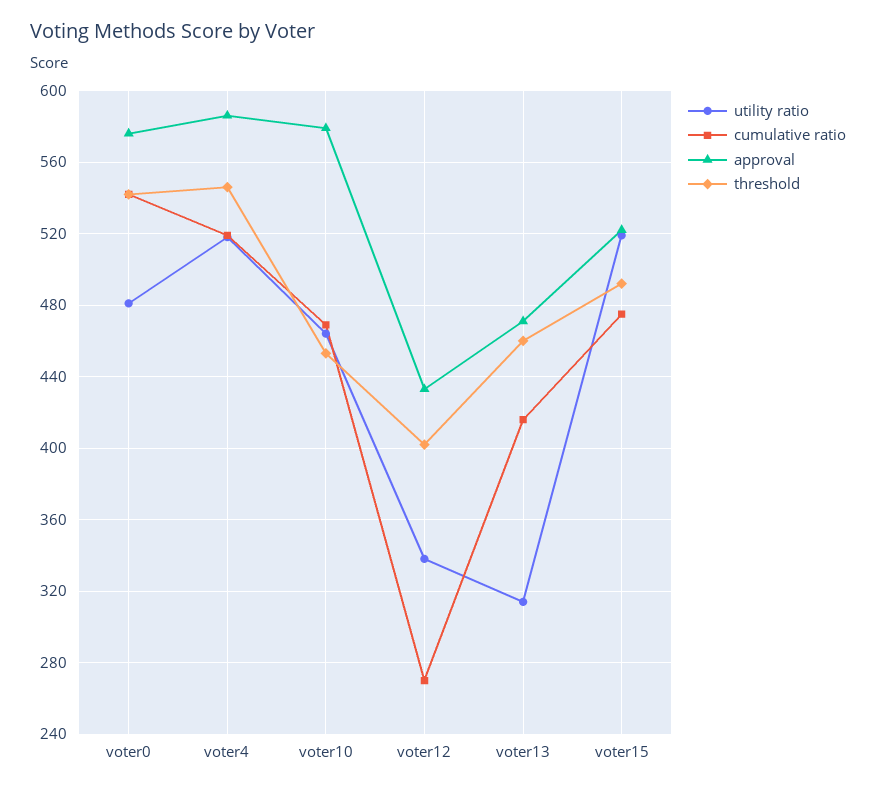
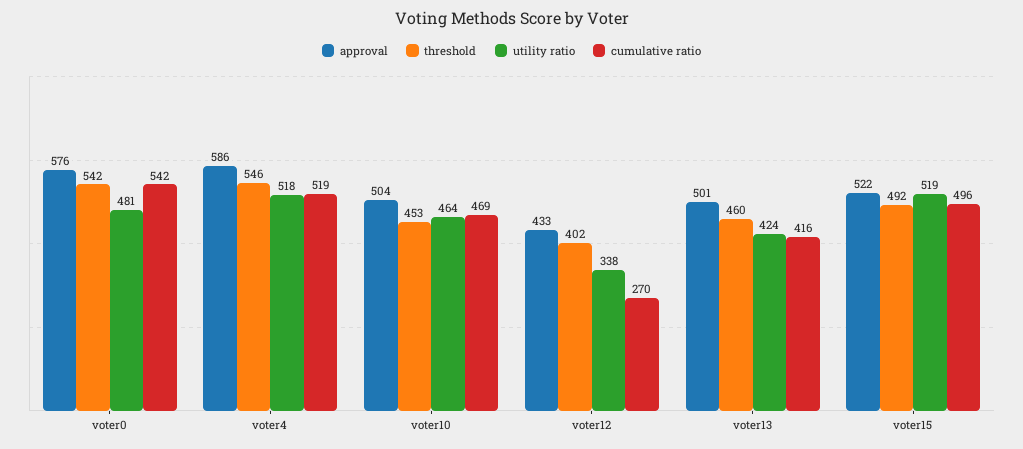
approval, voter10: 580 -> 504
utility ratio, voter13: 315 -> 424
approval, voter13: 470 -> 501
cumulative ratio, voter15: 475 -> 496

